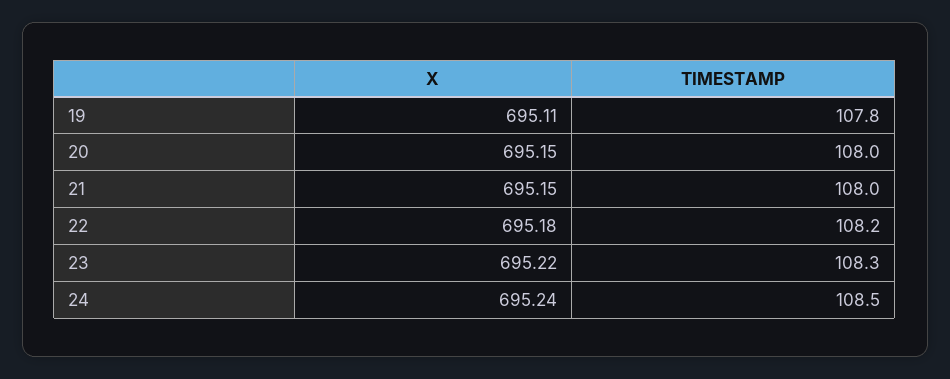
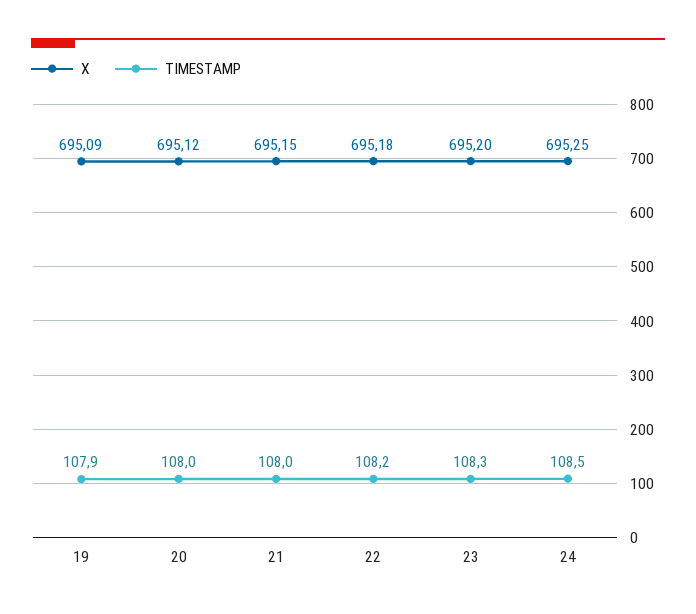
X, 19: 695.11 -> 695.09
TIMESTAMP, 19: 107.8 -> 107.9
X, 20: 695.15 -> 695.12
X, 23: 695.22 -> 695.2
X, 24: 695.24 -> 695.25

